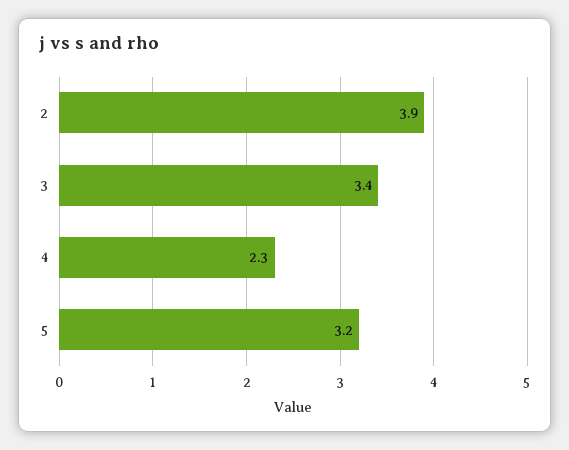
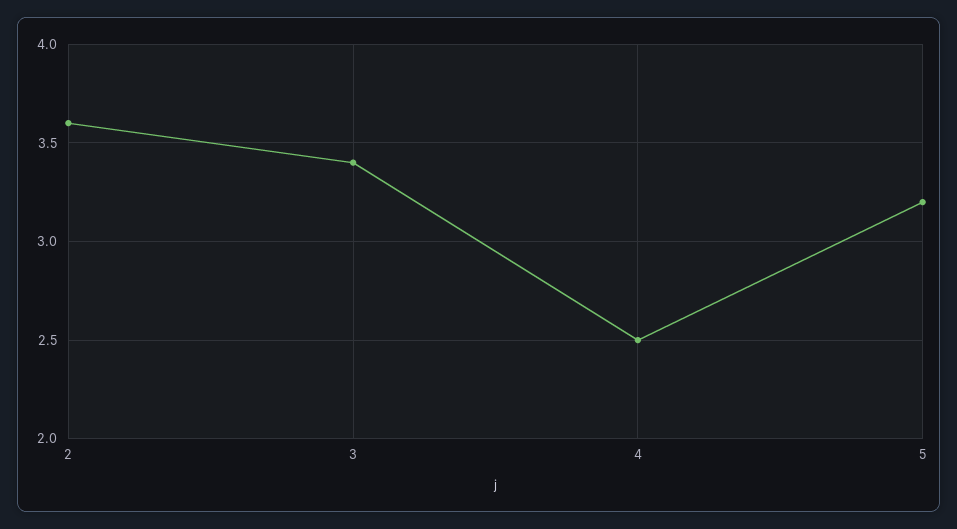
2: 3.9 -> 3.6
4: 2.3 -> 2.5

